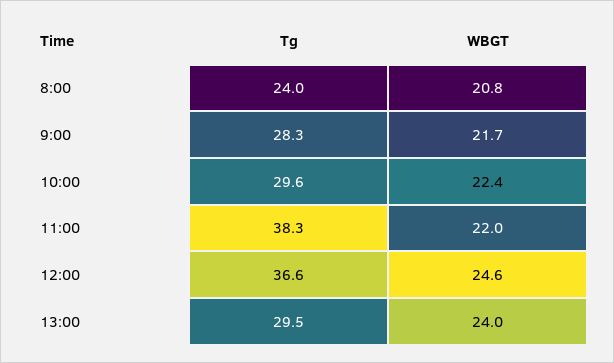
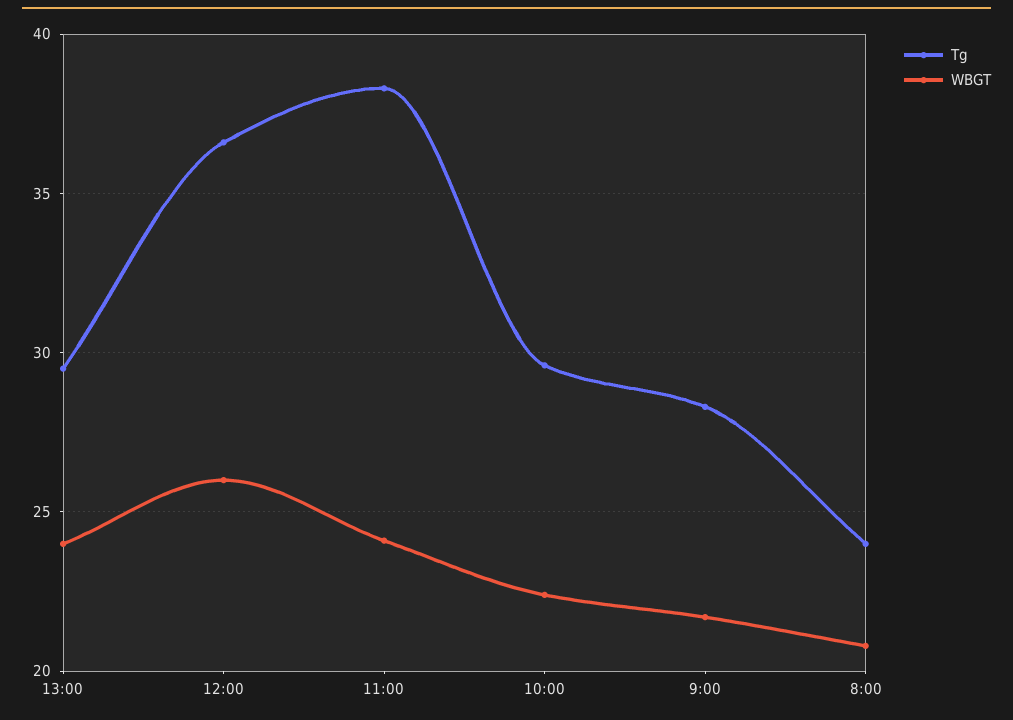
WBGT, 11:00: 22 -> 24
WBGT, 12:00: 24.6 -> 26

